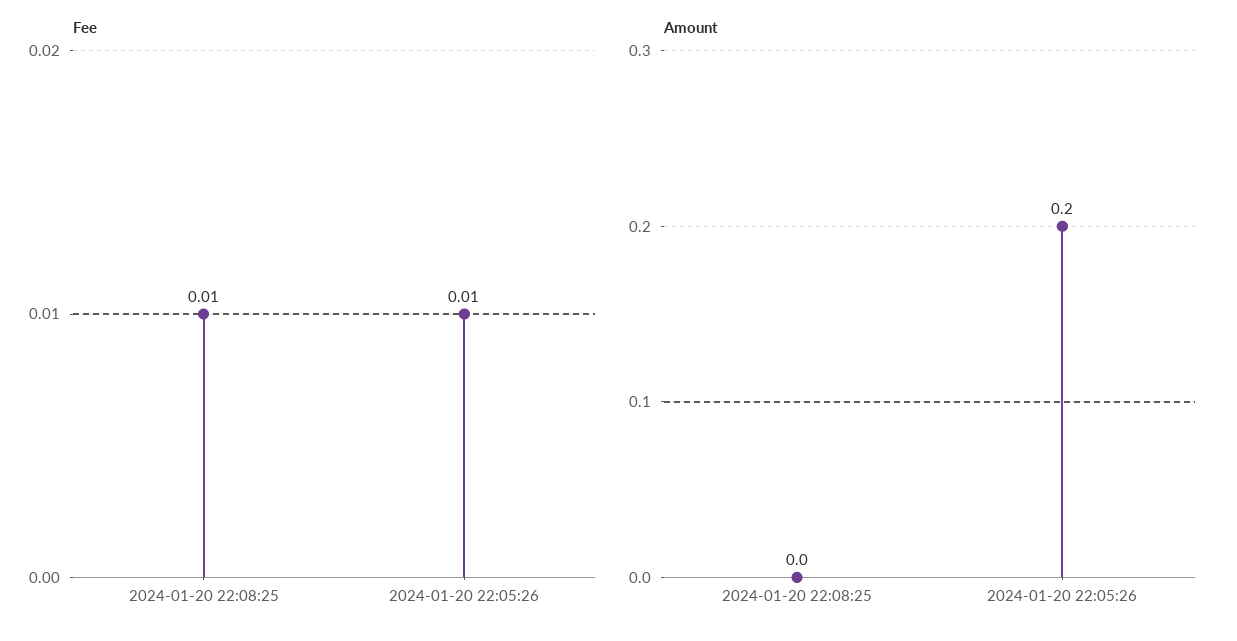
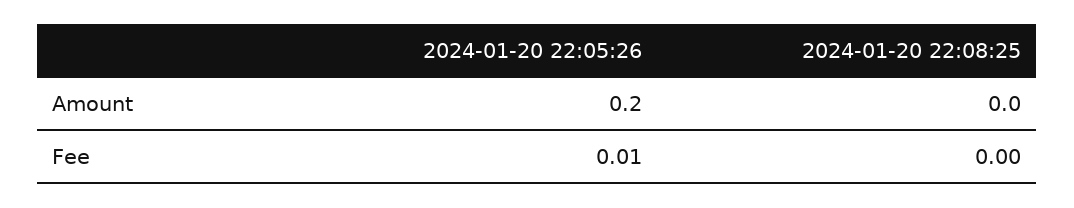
Fee, 2024-01-20 22:08:25: 0.01 -> 0

